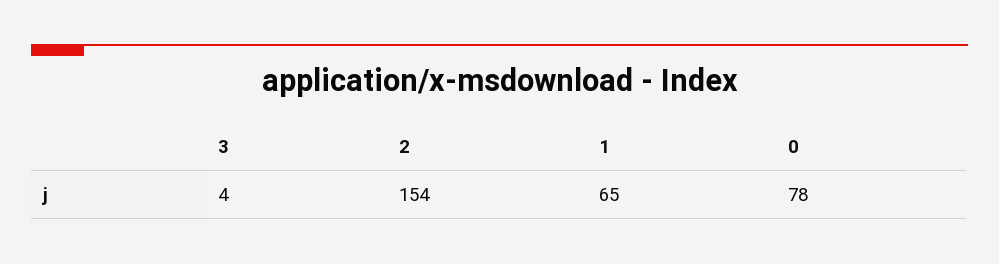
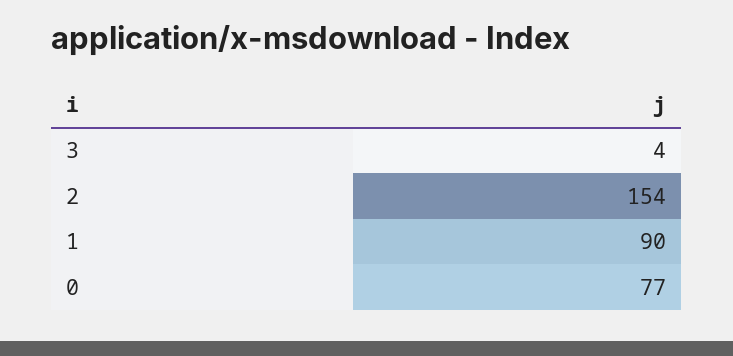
1: 65 -> 90
0: 78 -> 77

